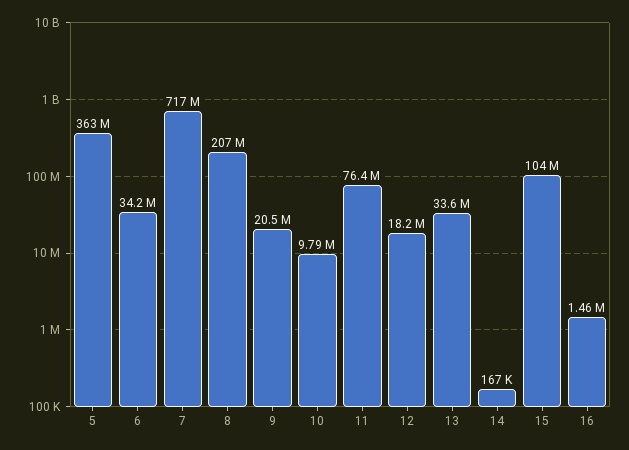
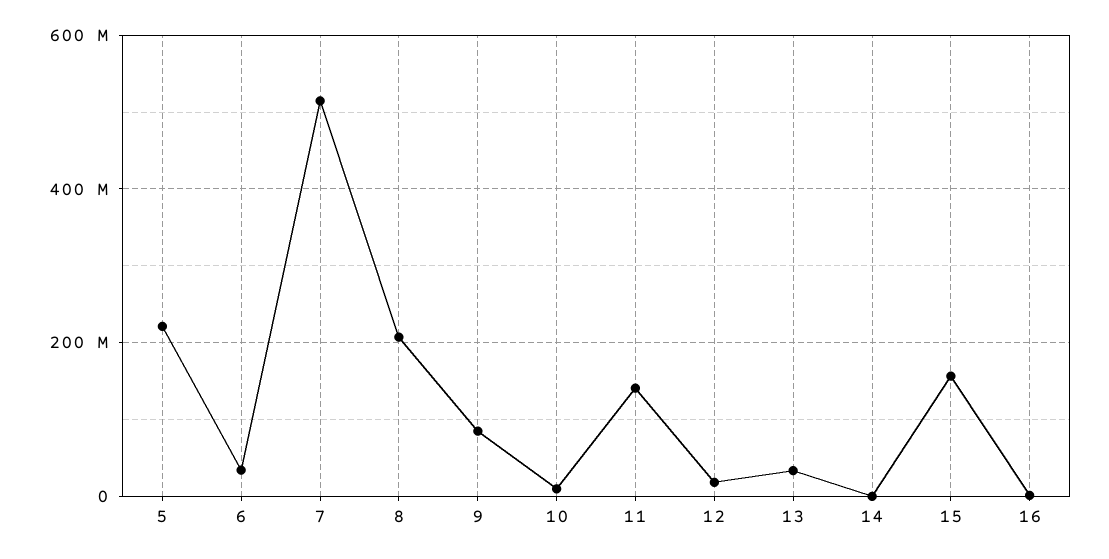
5: 363000000 -> 220000000
7: 717000000 -> 520000000
9: 20500000 -> 80000000
11: 76400000 -> 140000000
15: 104000000 -> 160000000

